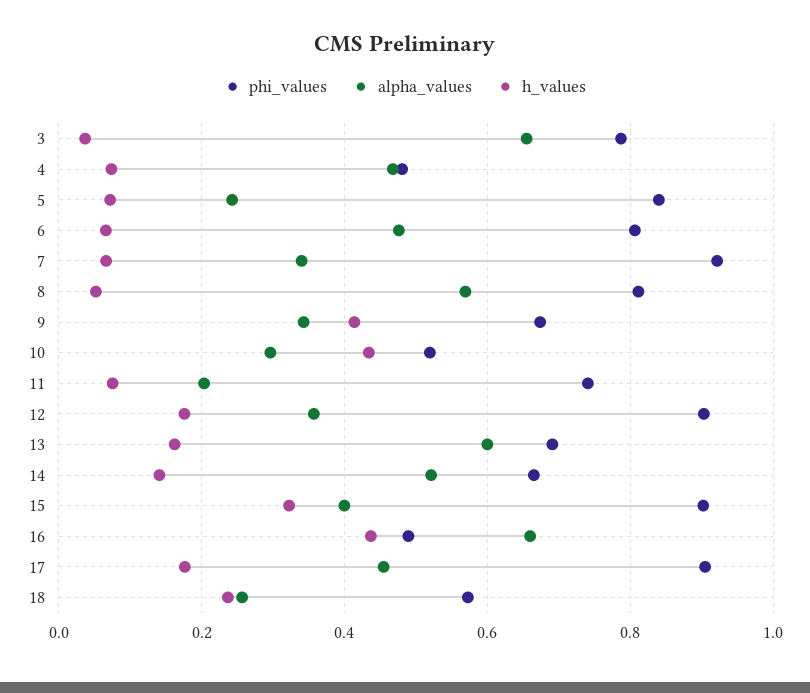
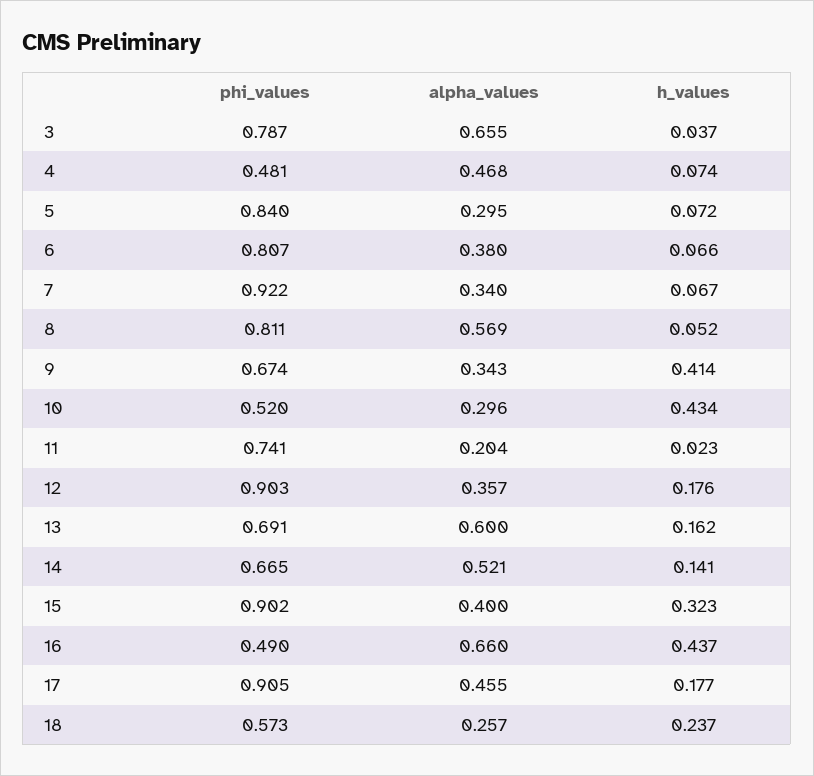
alpha_values, 5: 0.24 -> 0.295
alpha_values, 6: 0.48 -> 0.38
h_values, 11: 0.08 -> 0.023

